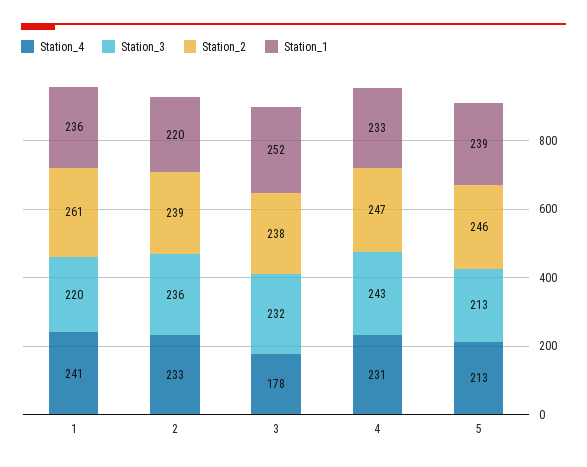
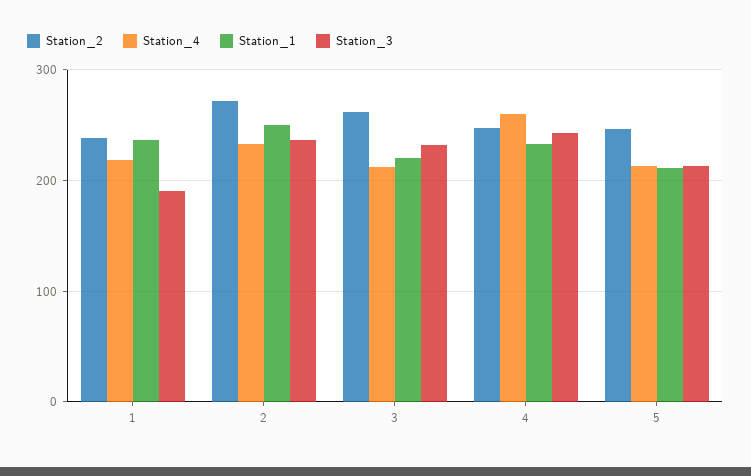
Station_4, 1: 241 -> 220
Station_3, 1: 220 -> 190
Station_2, 1: 261 -> 240
Station_2, 2: 239 -> 270
Station_1, 2: 220 -> 250
Station_4, 3: 178 -> 210
Station_2, 3: 238 -> 260
Station_1, 3: 252 -> 220
Station_4, 4: 231 -> 260
Station_1, 5: 239 -> 210

